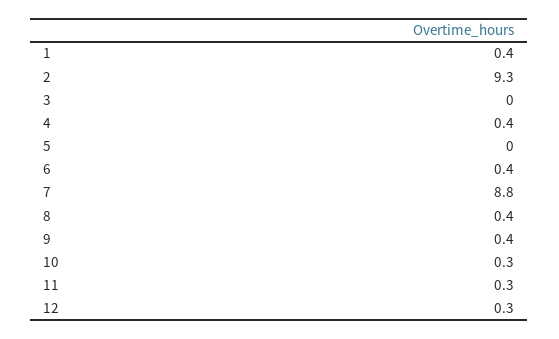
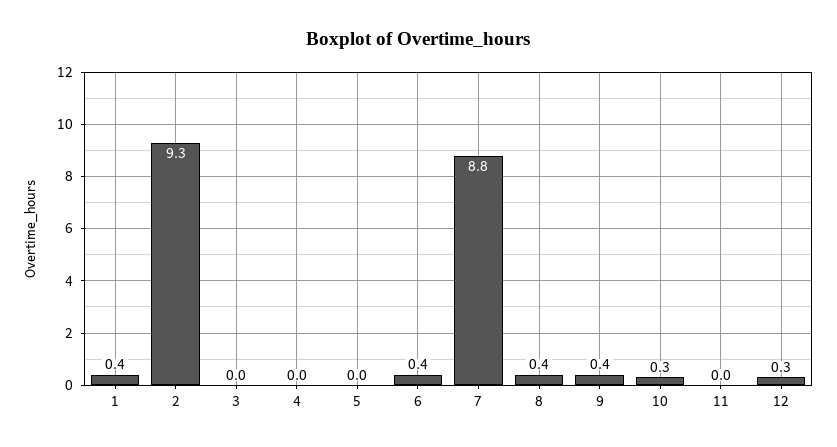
4: 0.4 -> 0
11: 0.3 -> 0

